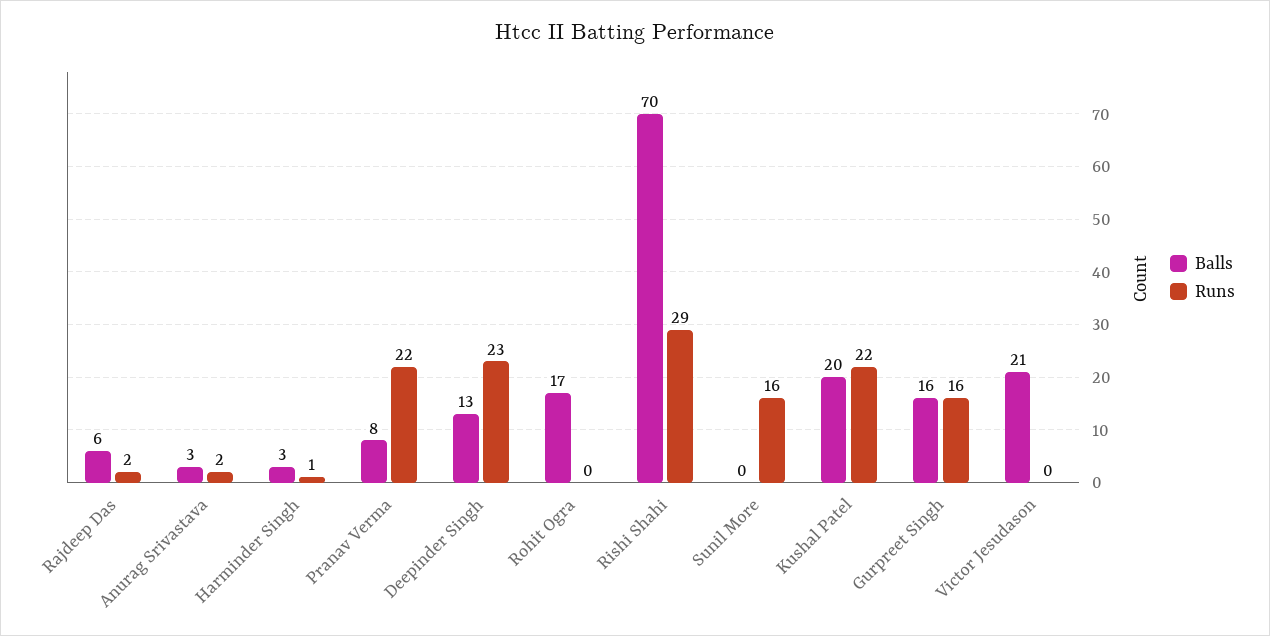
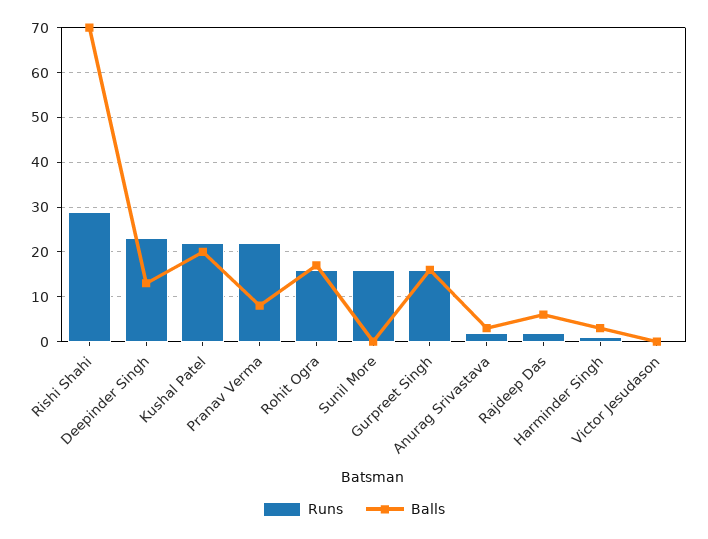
Runs, Rohit Ogra: 0 -> 15
Balls, Victor Jesudason: 21 -> 0

